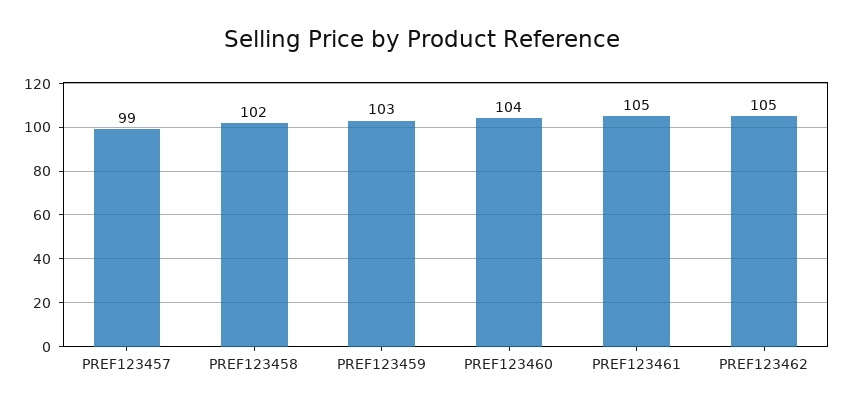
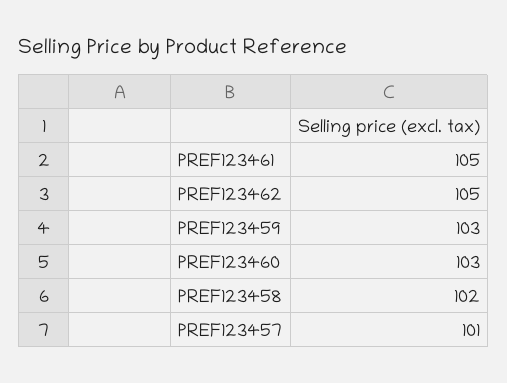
PREF123457: 99 -> 101
PREF123460: 104 -> 103

